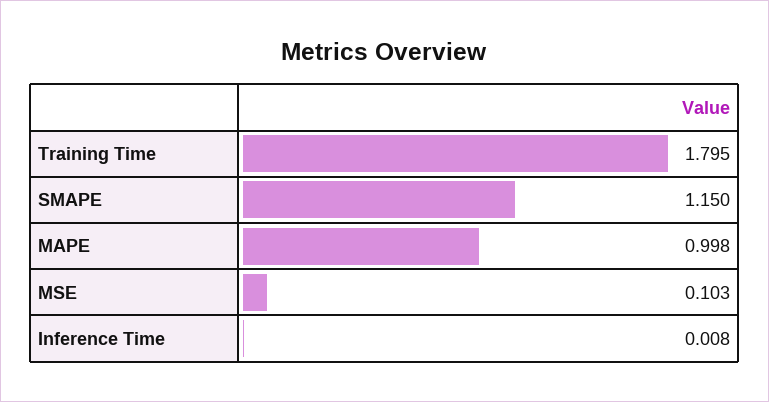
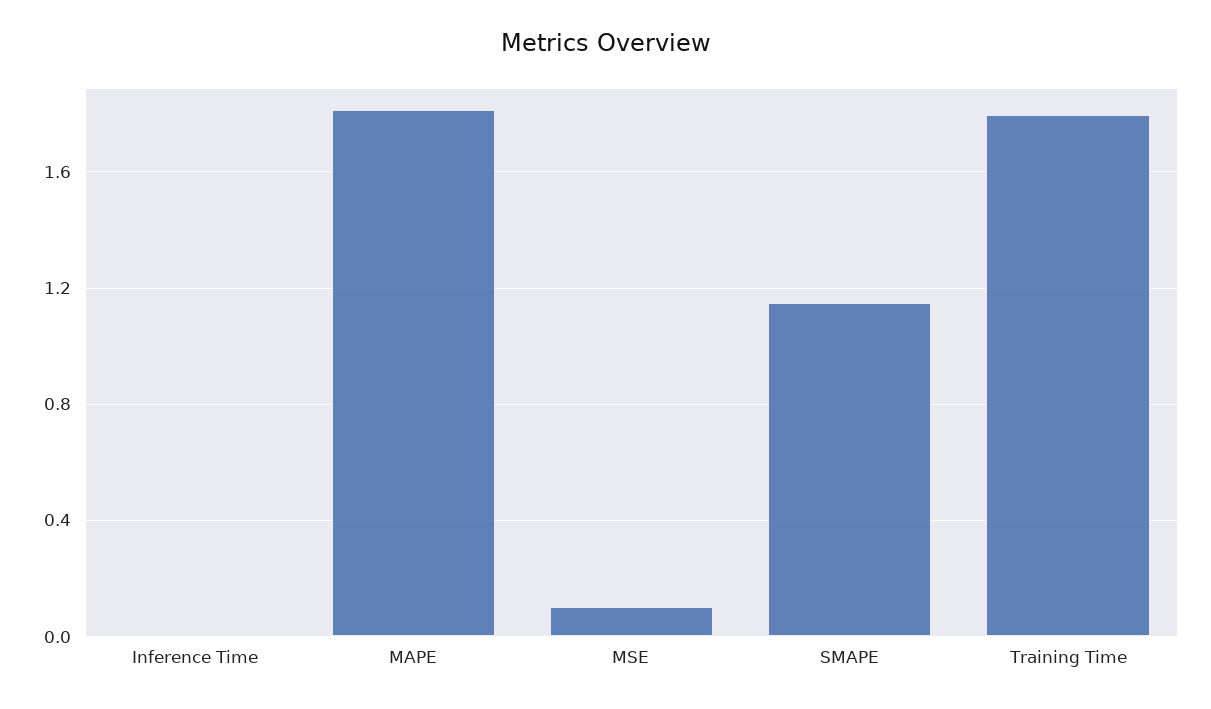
MAPE: 0.998 -> 1.8

